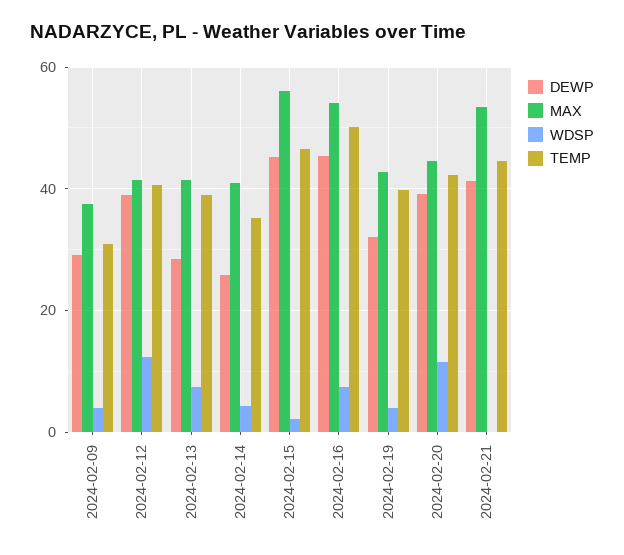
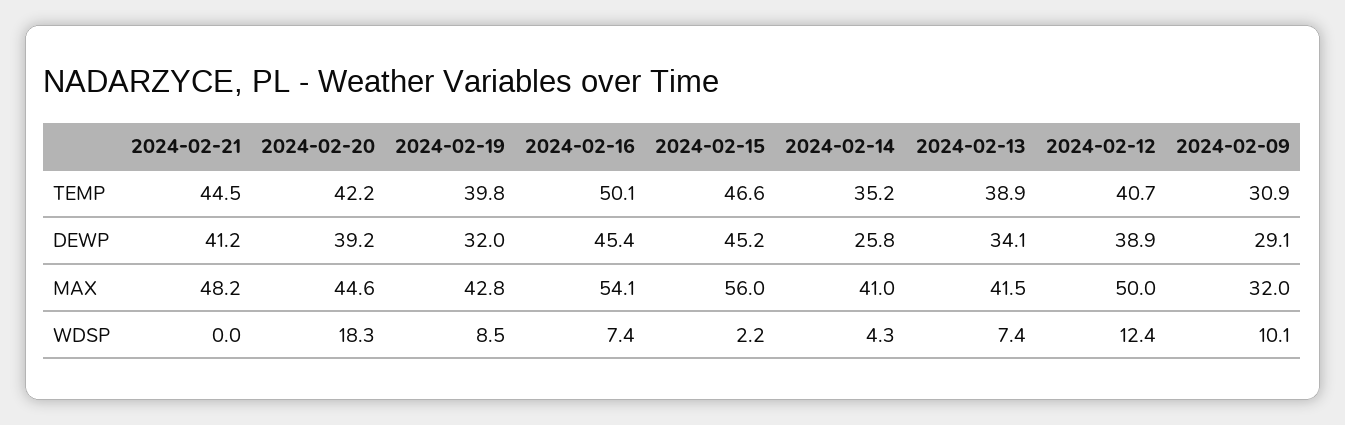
MAX, 2024-02-09: 38 -> 32
WDSP, 2024-02-09: 4 -> 10.1
MAX, 2024-02-12: 42 -> 50
DEWP, 2024-02-13: 28 -> 34.1
WDSP, 2024-02-19: 4 -> 8.5
WDSP, 2024-02-20: 12 -> 18.3
MAX, 2024-02-21: 54 -> 48.2

